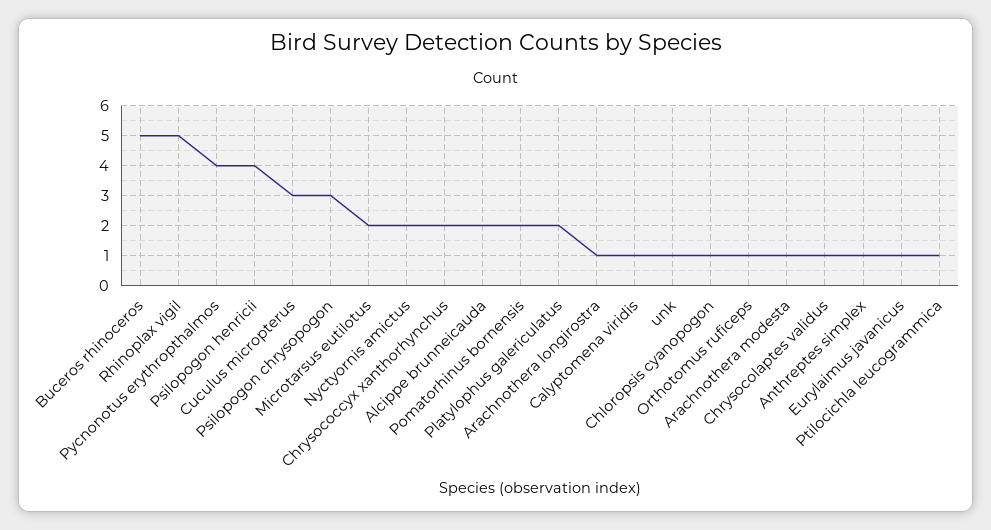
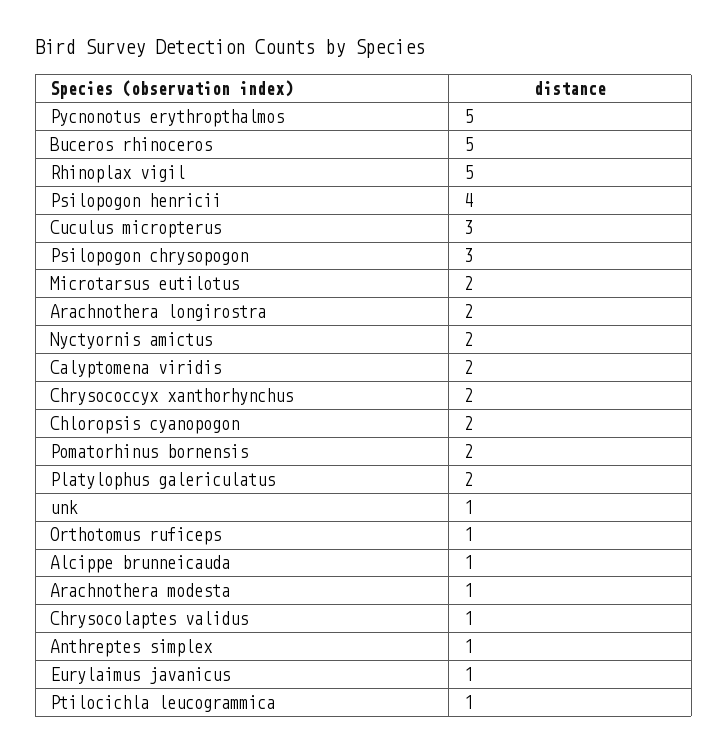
Pycnonotus erythropthalmos: 4 -> 5
Alcippe brunneicauda: 2 -> 1
Arachnothera longirostra: 1 -> 2
Calyptomena viridis: 1 -> 2
Chloropsis cyanopogon: 1 -> 2

